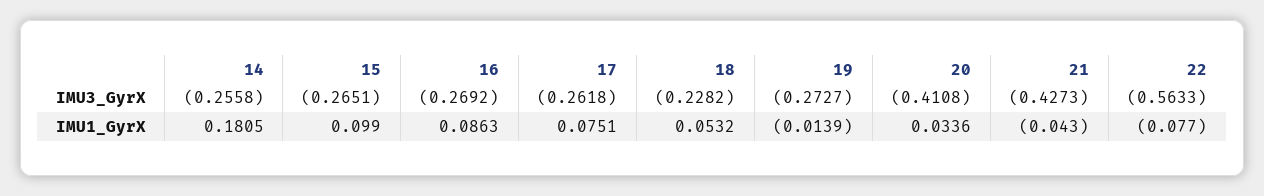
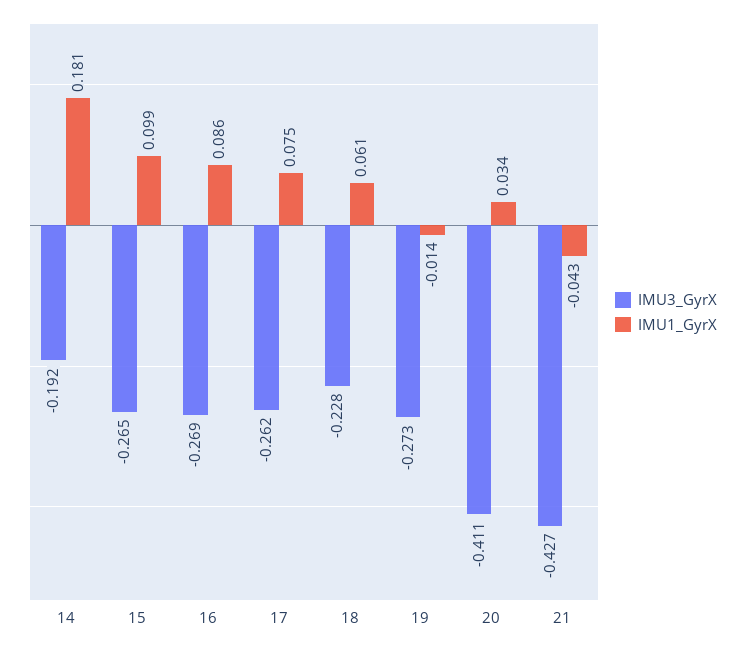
IMU3_GyrX, 14: -0.2558 -> -0.192
IMU3_GyrX, 22: -0.5633 -> none
IMU1_GyrX, 18: 0.0532 -> 0.061
IMU1_GyrX, 22: -0.077 -> none

